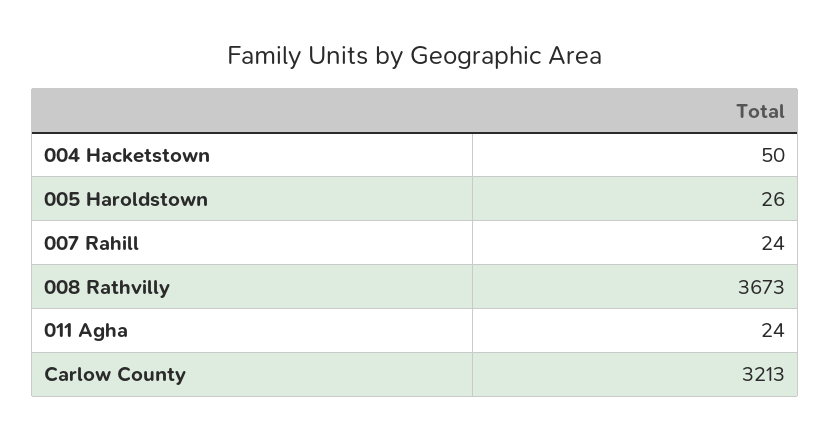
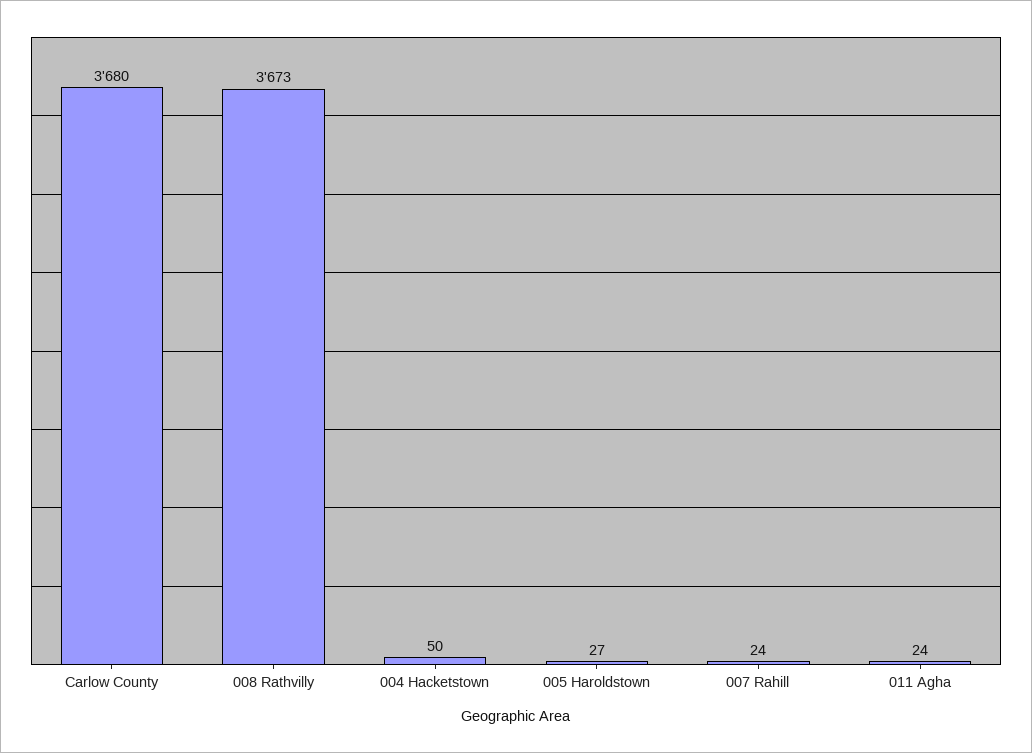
005 Haroldstown: 26 -> 27
Carlow County: 3213 -> 3680

